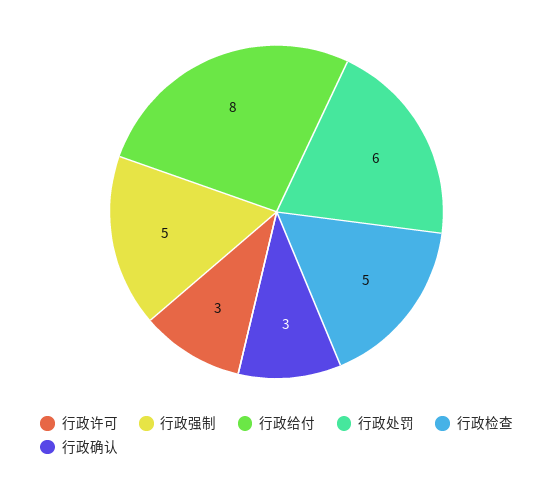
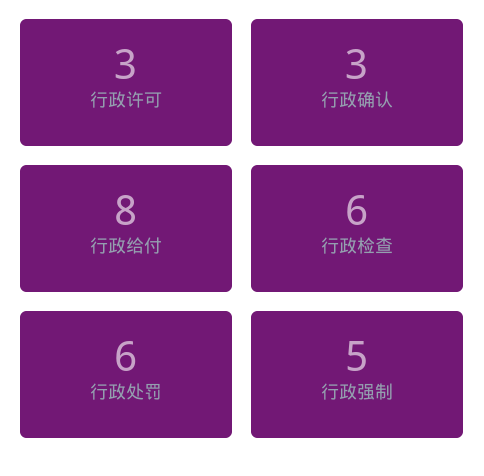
行政检查: 5 -> 6

